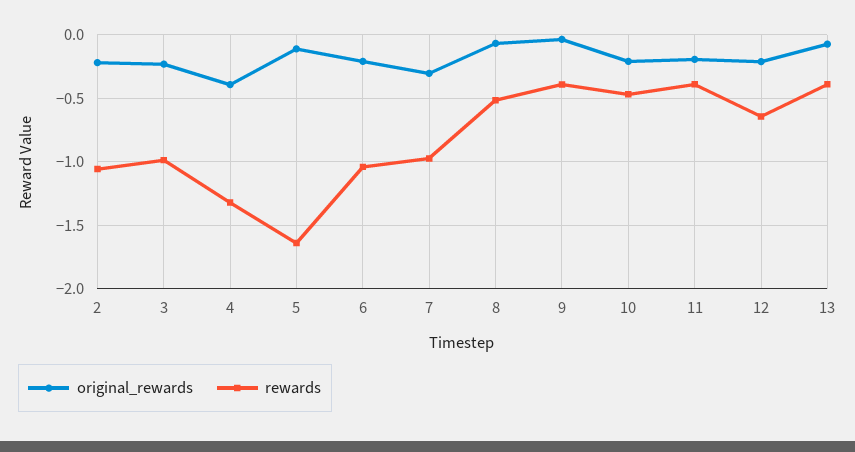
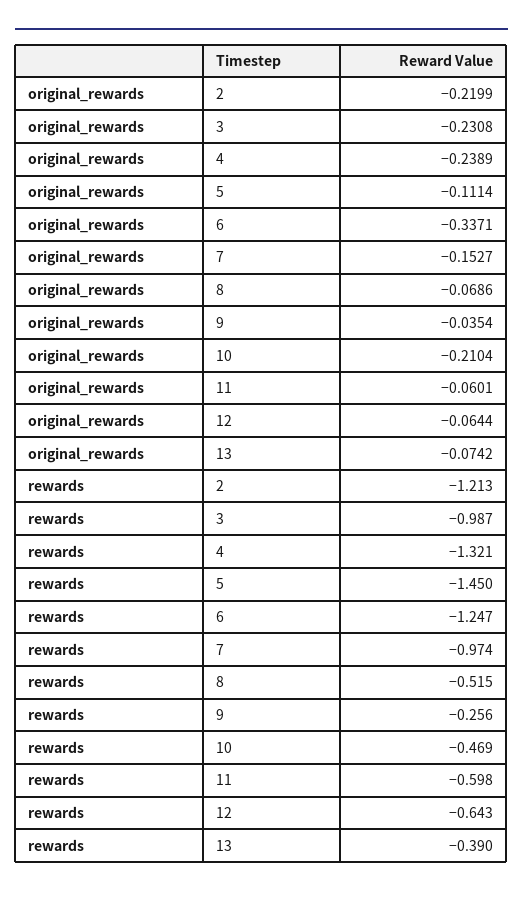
rewards, 2: -1.05 -> -1.213
original_rewards, 4: -0.4 -> -0.2389
rewards, 5: -1.65 -> -1.45
original_rewards, 6: -0.2 -> -0.3371
rewards, 6: -1.05 -> -1.247
original_rewards, 7: -0.3 -> -0.1527
rewards, 9: -0.4 -> -0.256
original_rewards, 11: -0.2 -> -0.0601
rewards, 11: -0.4 -> -0.598
original_rewards, 12: -0.2 -> -0.0644

